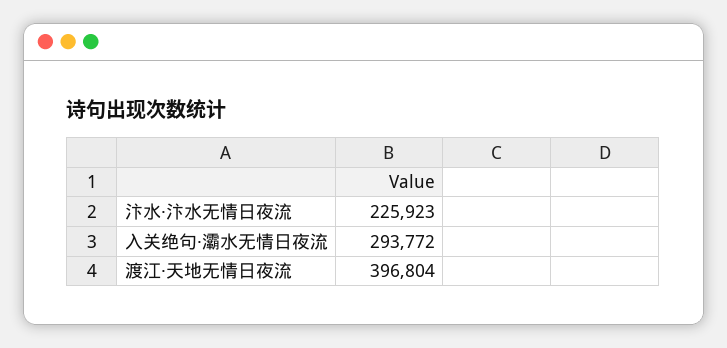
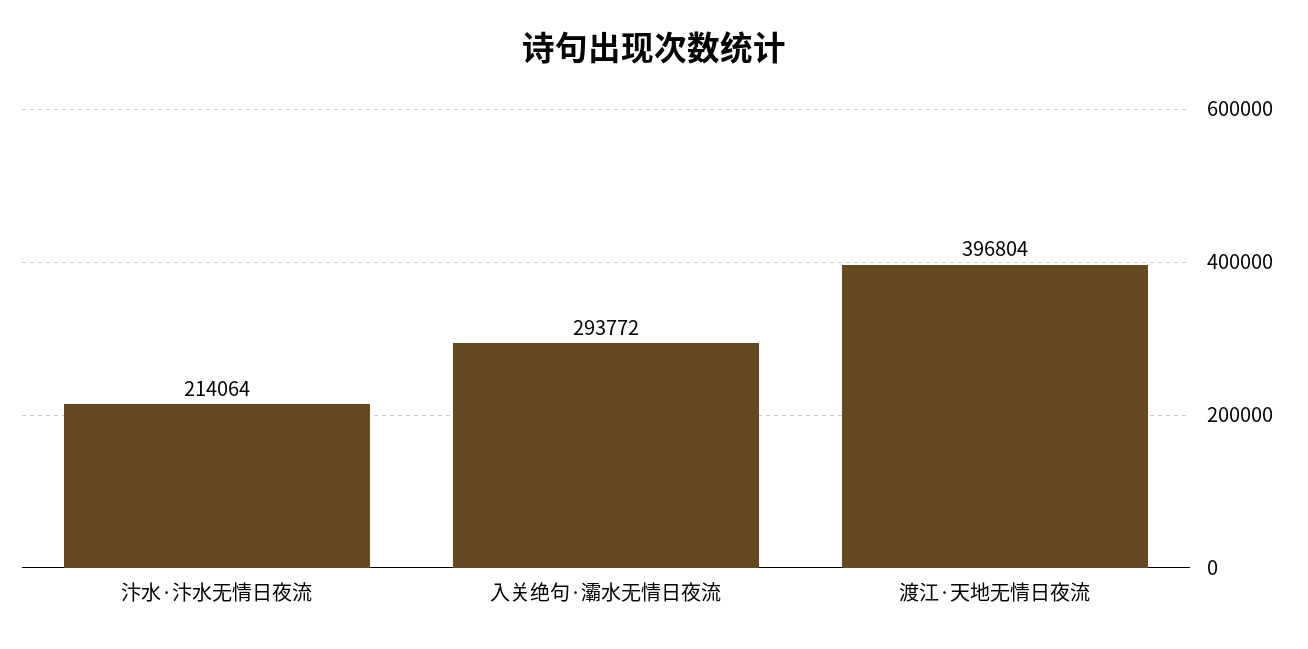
汴水·汴水无情日夜流: 225923 -> 214064

